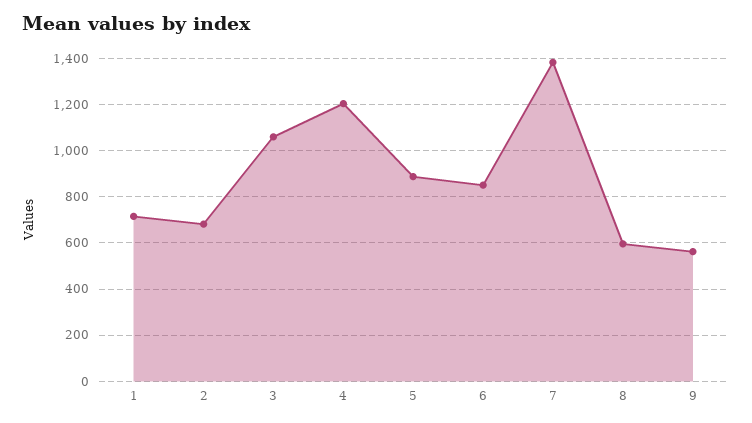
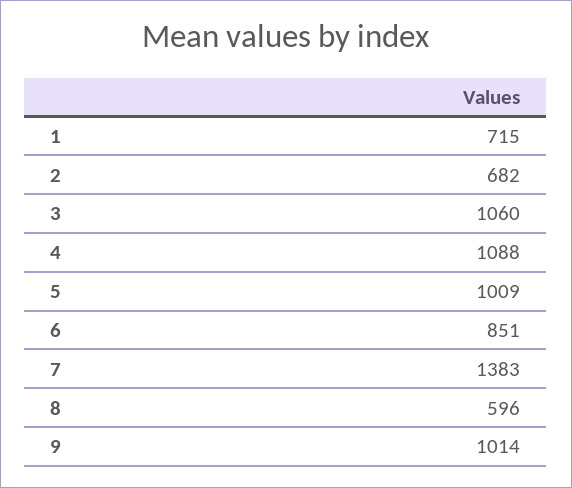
4: 1200 -> 1088
5: 900 -> 1009
9: 550 -> 1014

